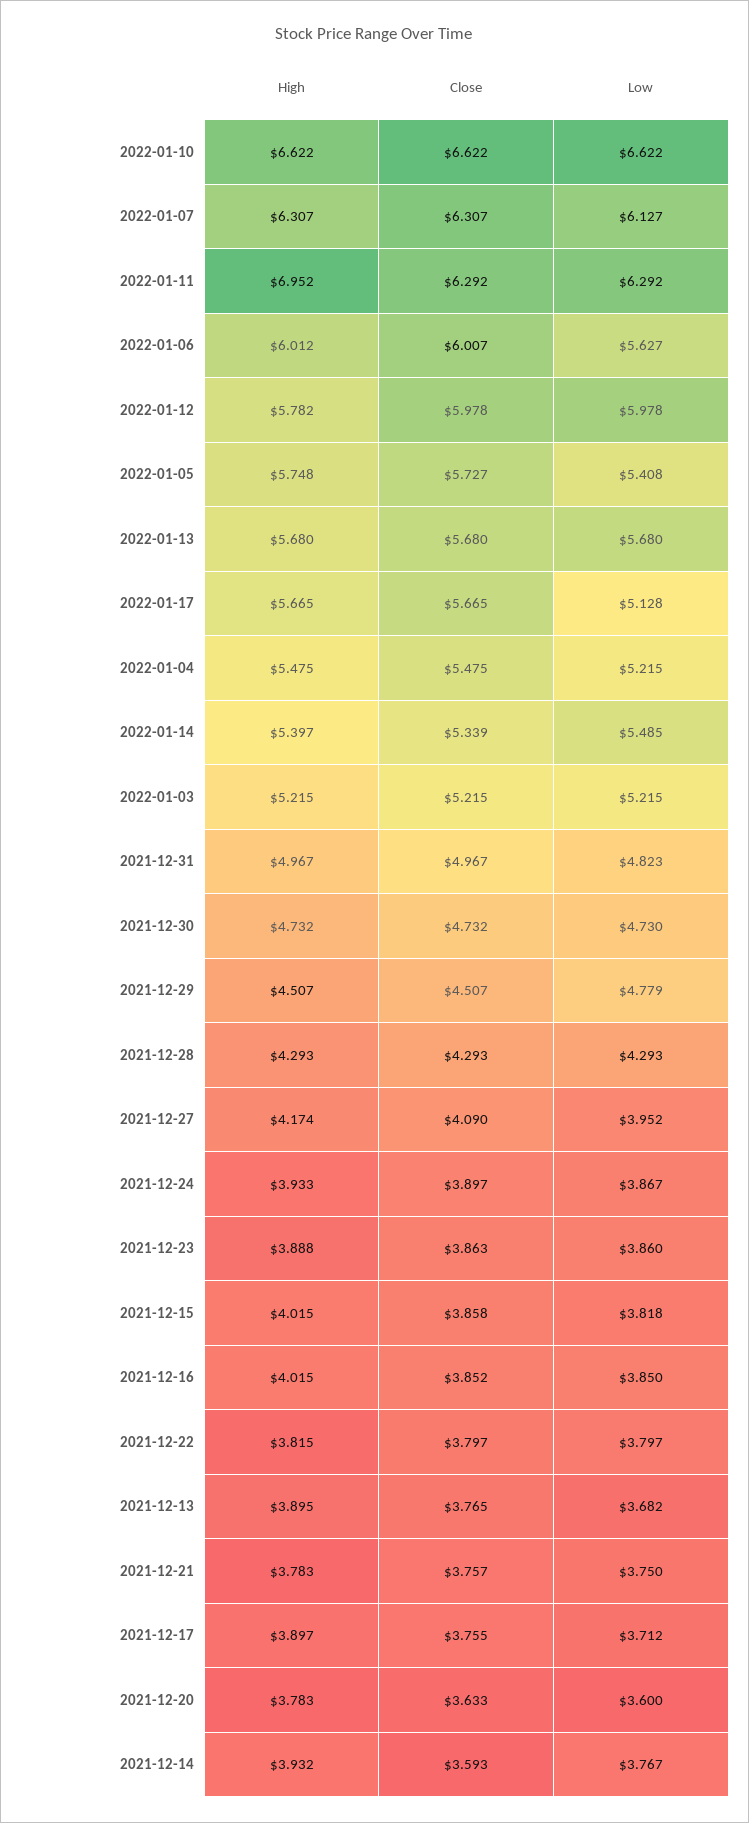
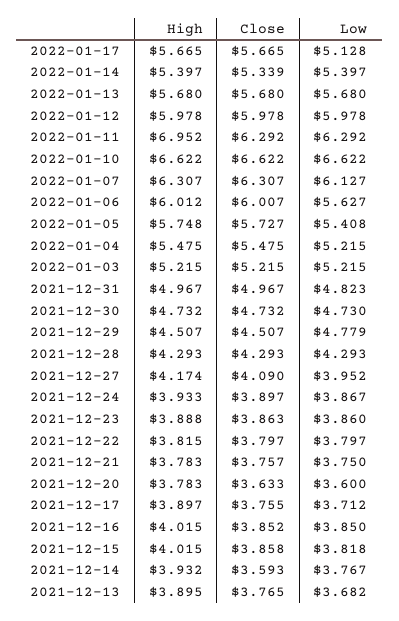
High, 2022-01-12: 5.782 -> 5.978
Low, 2022-01-14: 5.485 -> 5.397

